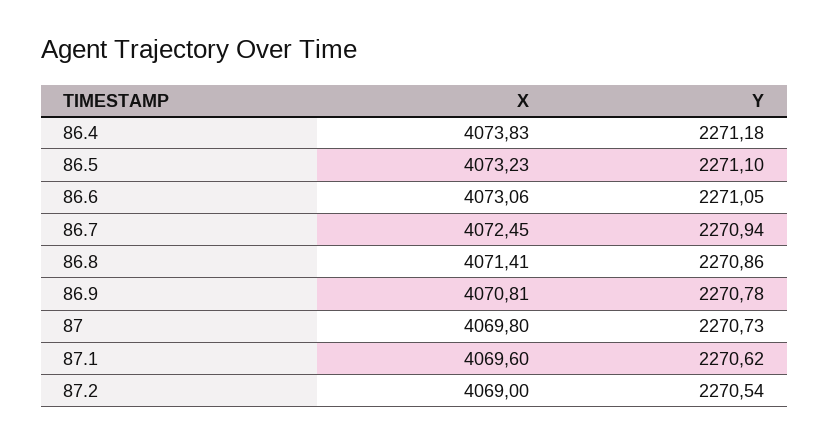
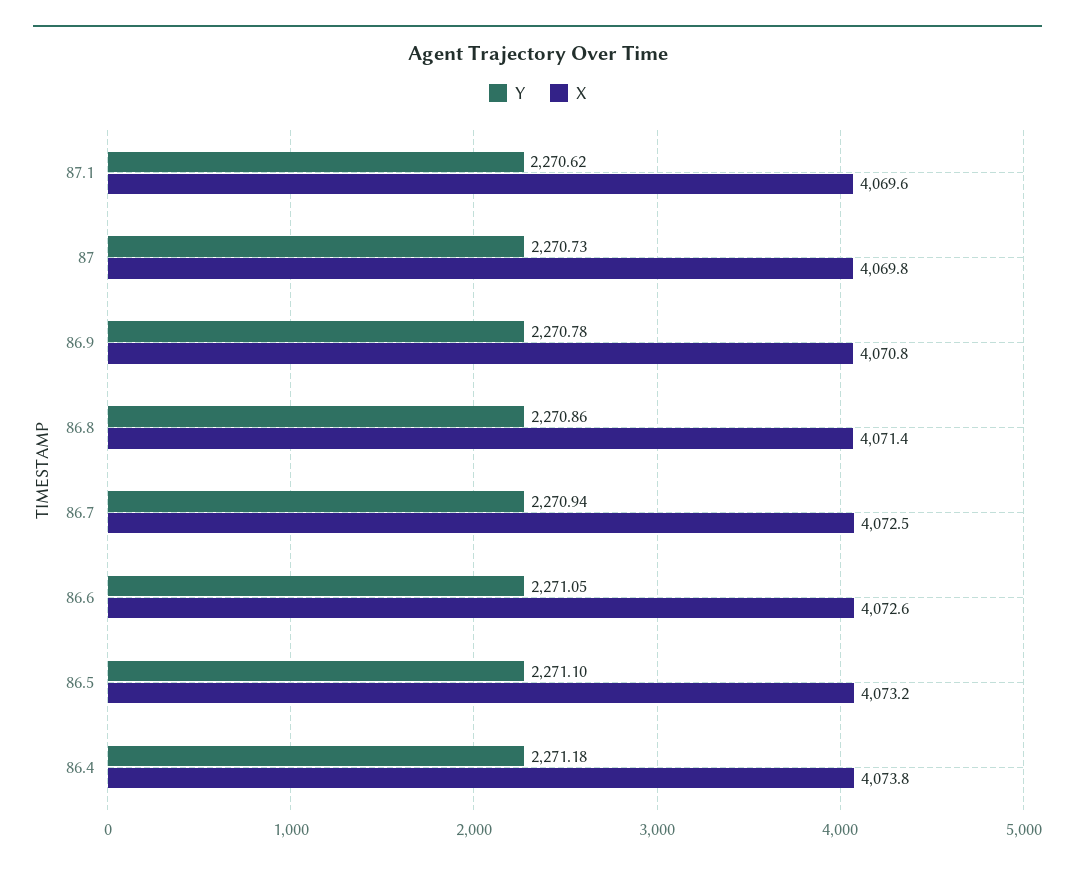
X, 86.6: 4073.06 -> 4072.6
X, 87.2: 4069 -> none
Y, 87.2: 2270.54 -> none

